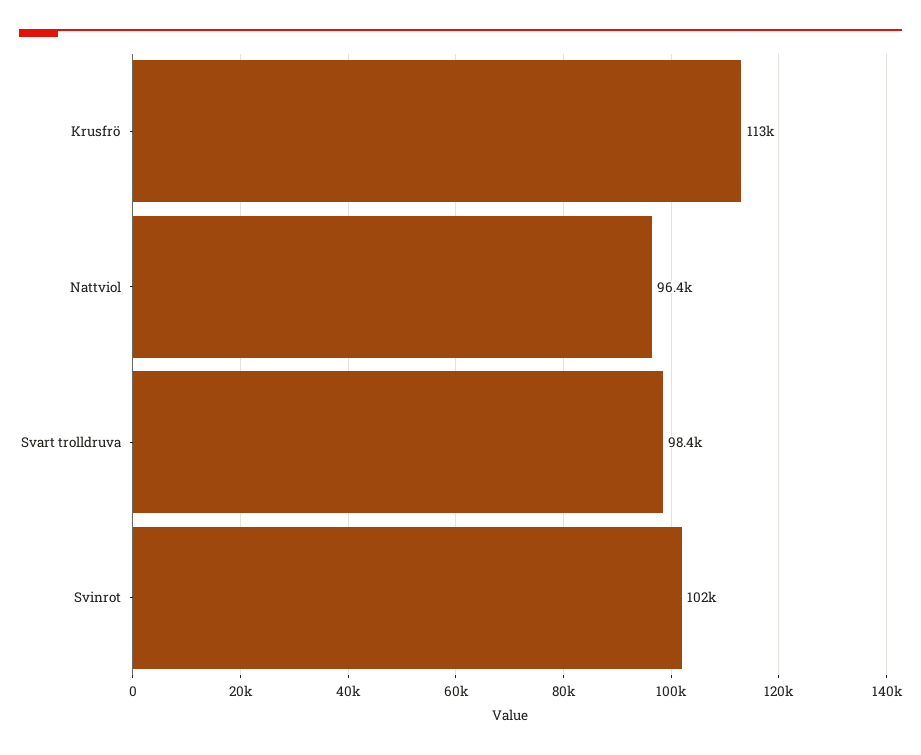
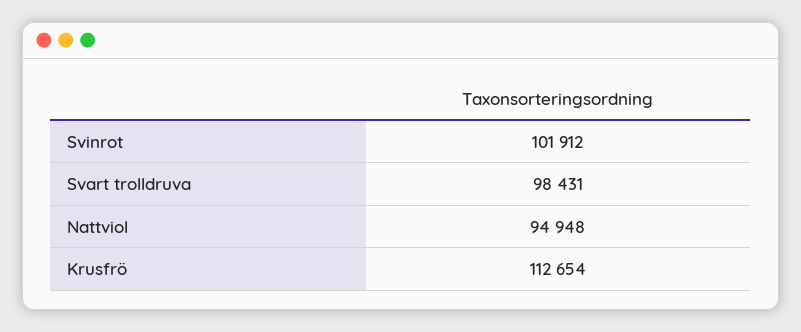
Nattviol: 96400 -> 94948

